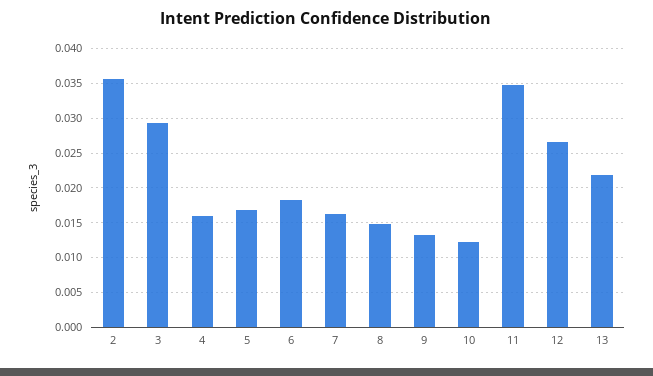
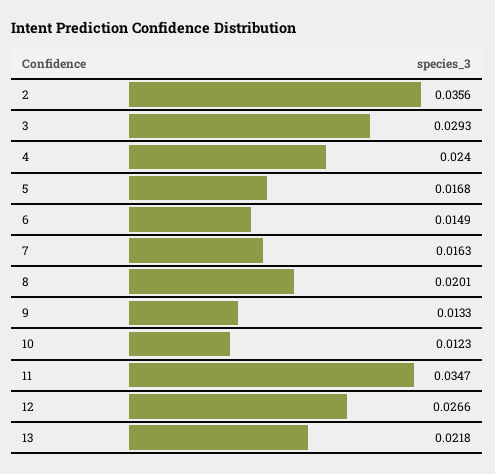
4: 0.016 -> 0.024
6: 0.018 -> 0.0149
8: 0.015 -> 0.0201

